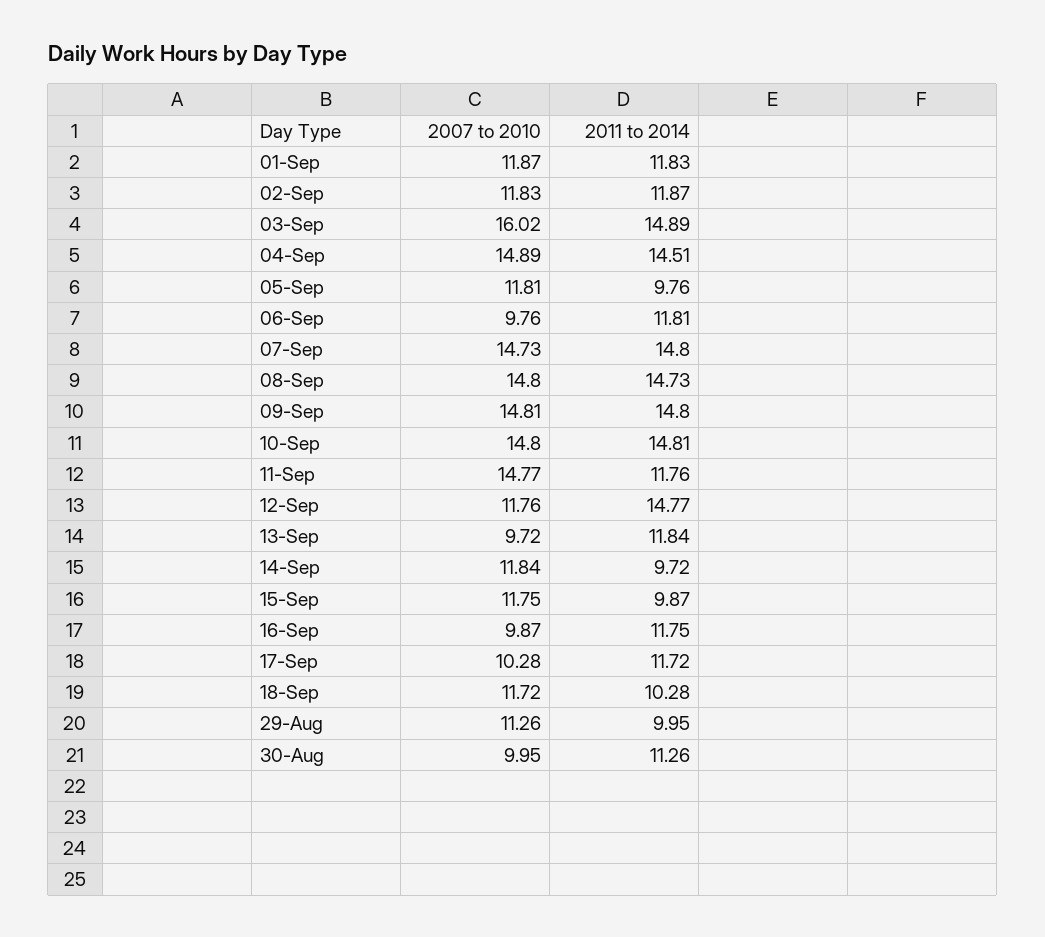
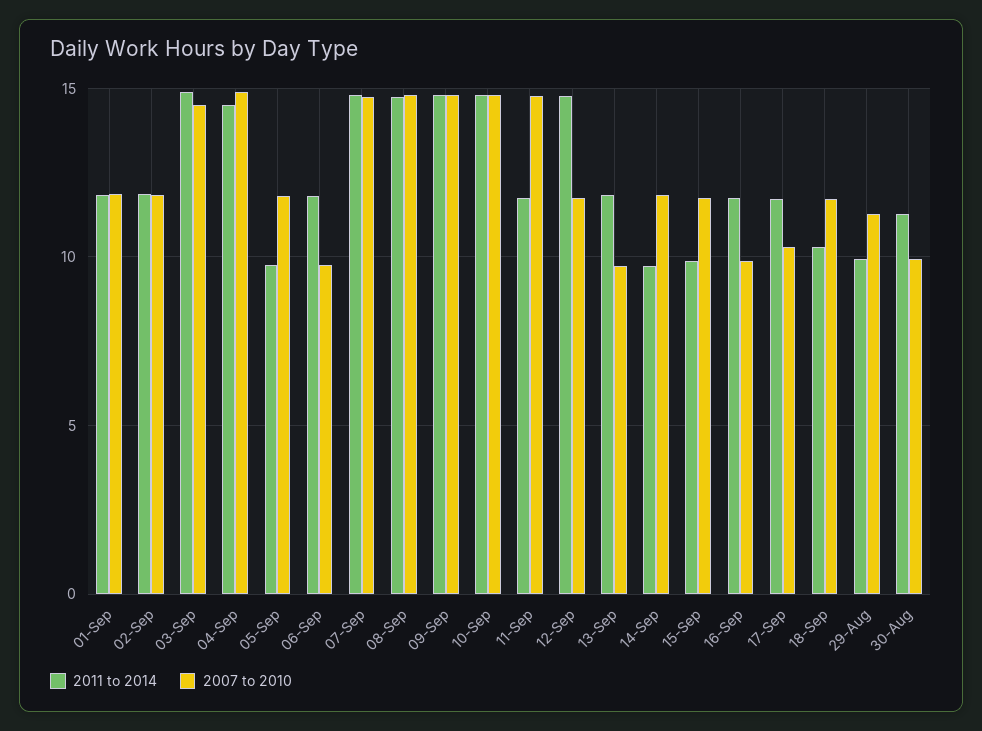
2007 to 2010, 03-Sep: 16.02 -> 14.5

